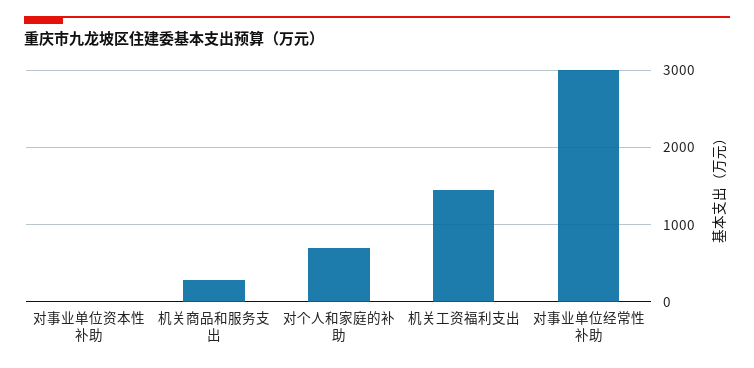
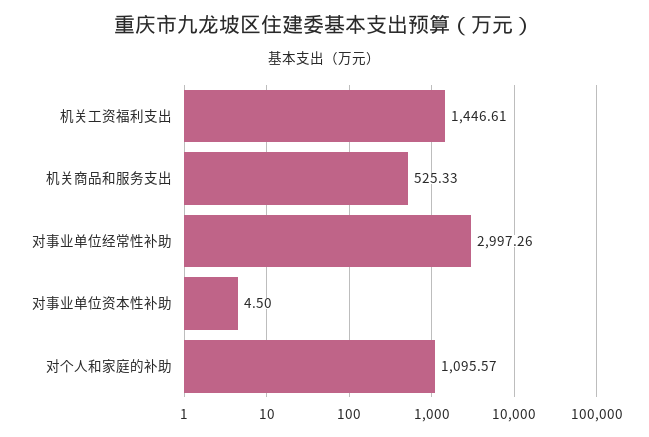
机关商品和服务支出: 300 -> 525.33
对个人和家庭的补助: 700 -> 1095.57

